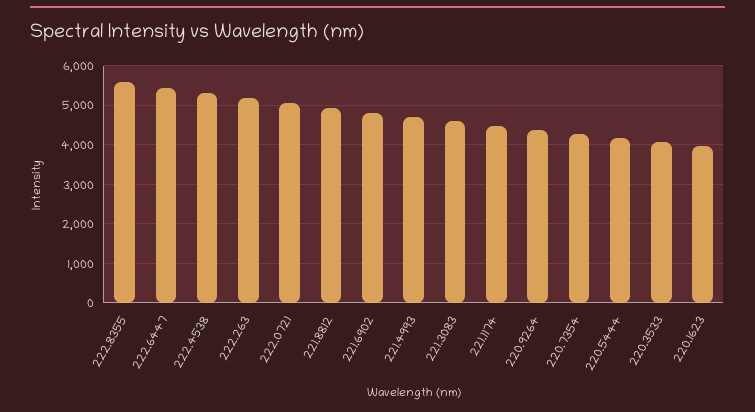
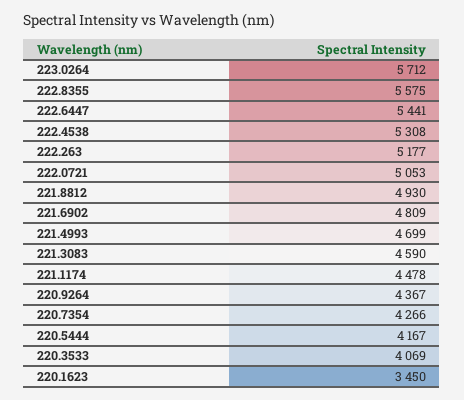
220.1623: 4000 -> 3450
223.0264: none -> 5712

